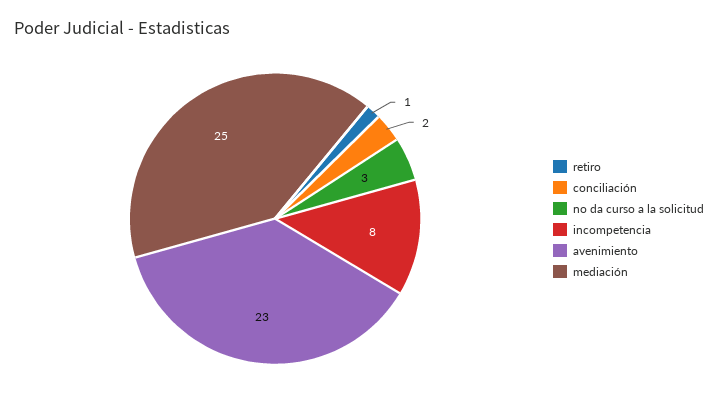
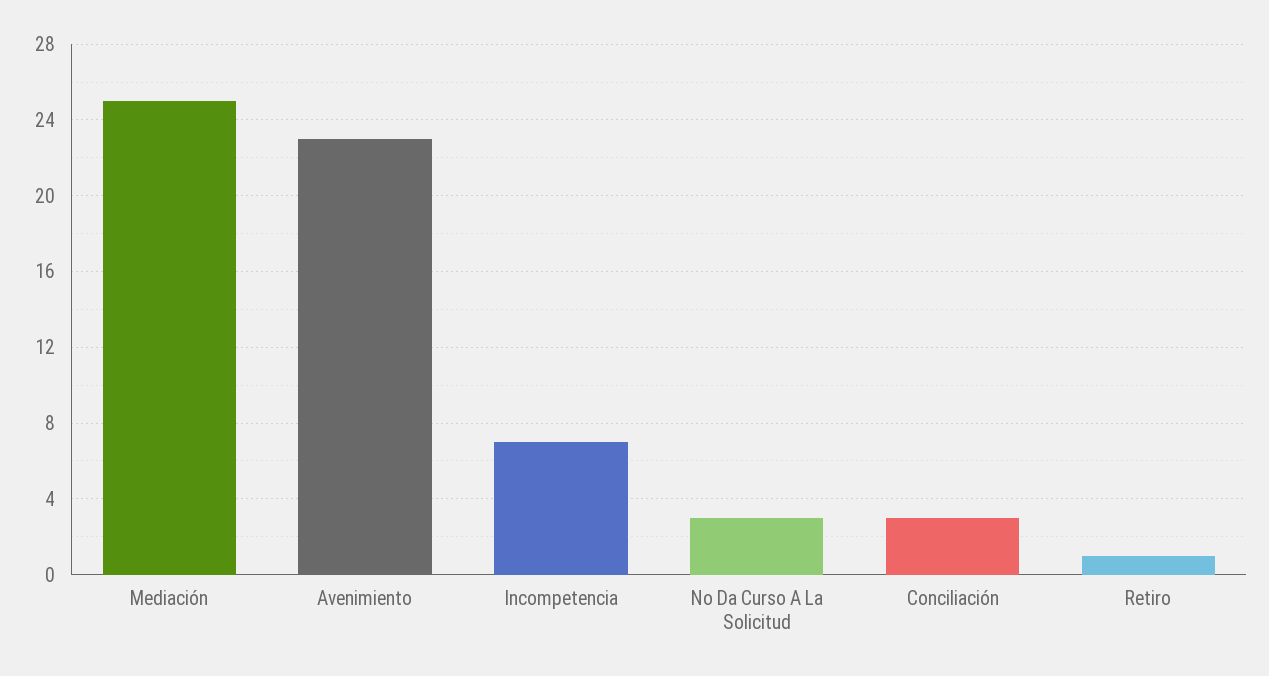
conciliación: 2 -> 3
incompetencia: 8 -> 7

